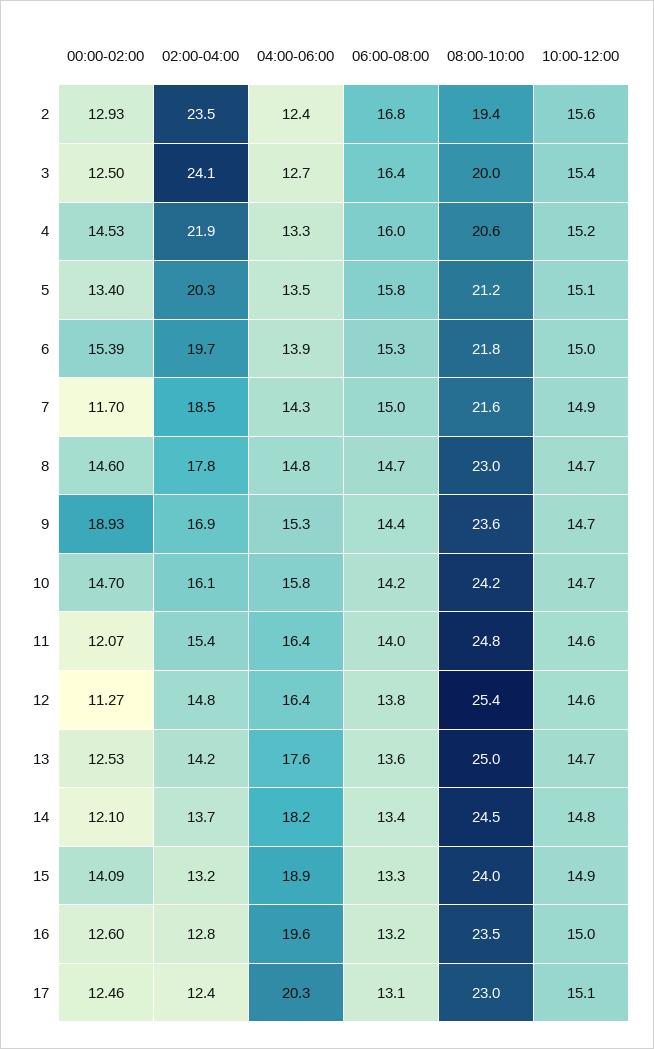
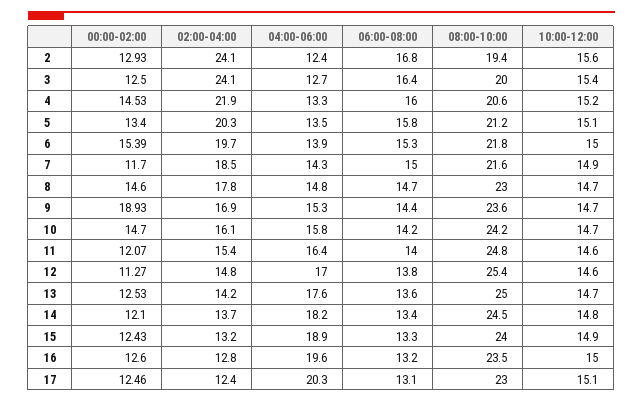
02:00-04:00, 2: 23.5 -> 24.1
04:00-06:00, 12: 16.4 -> 17
00:00-02:00, 15: 14.09 -> 12.43

